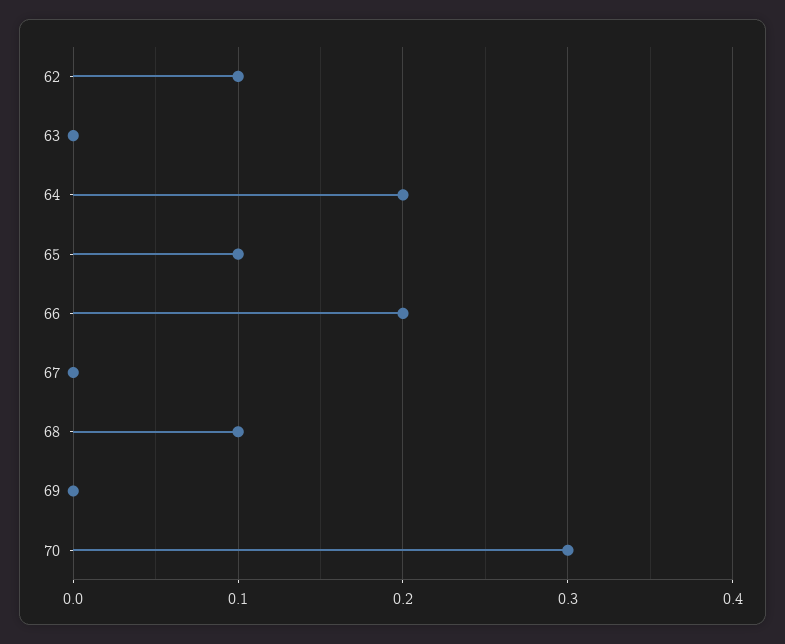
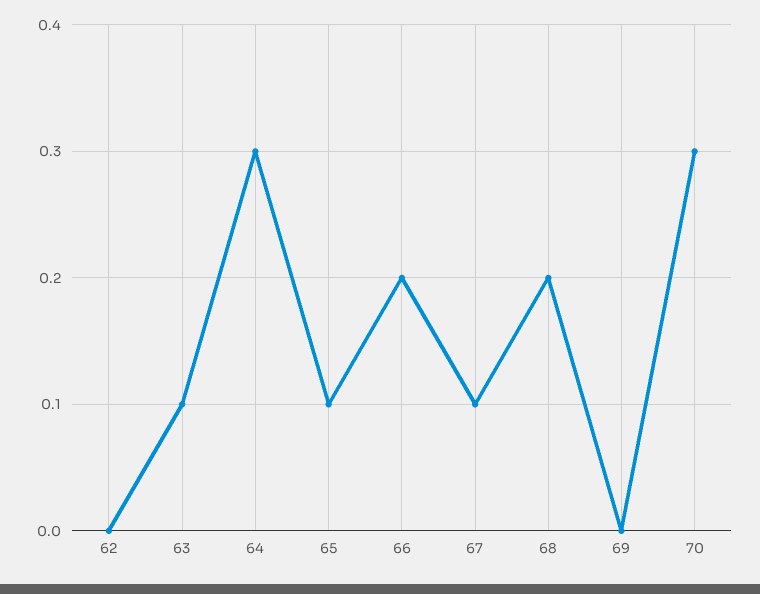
62: 0.1 -> 0
63: 0 -> 0.1
64: 0.2 -> 0.3
67: 0 -> 0.1
68: 0.1 -> 0.2

